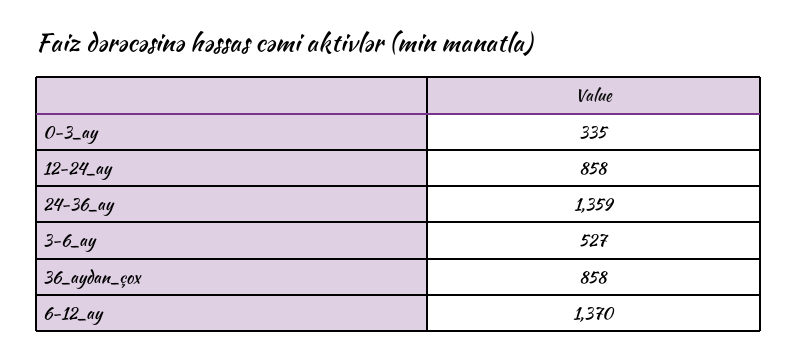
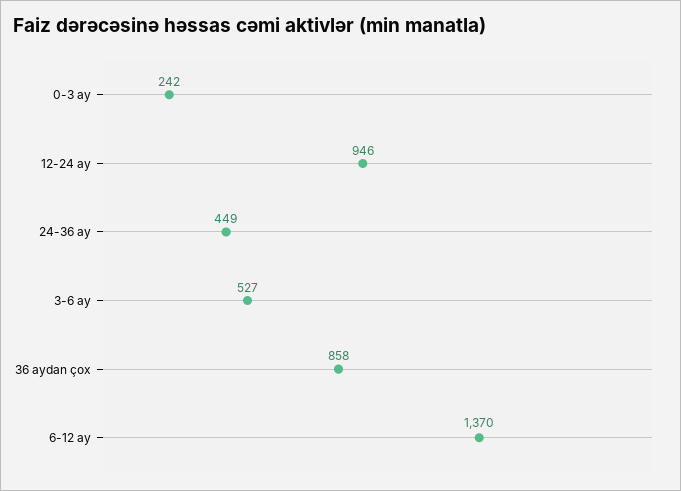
0-3_ay: 335 -> 242
12-24_ay: 858 -> 946
24-36_ay: 1359 -> 449

